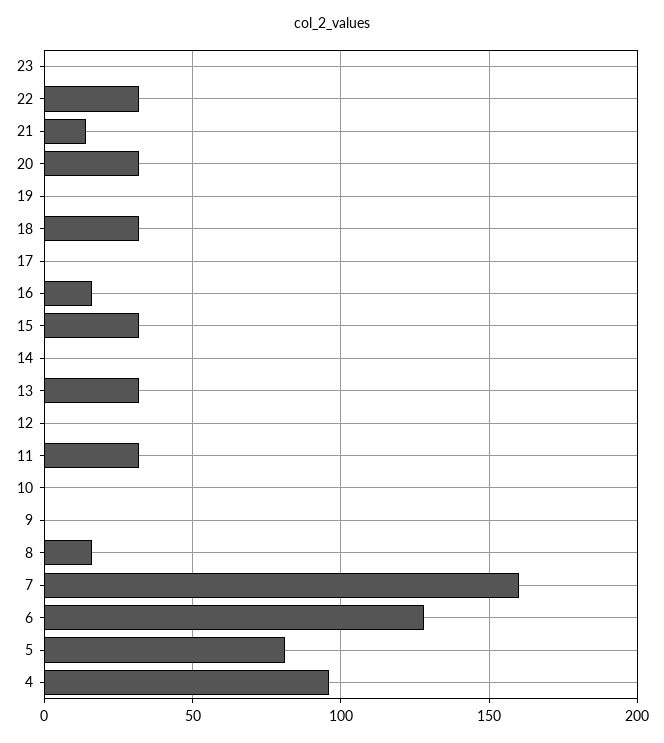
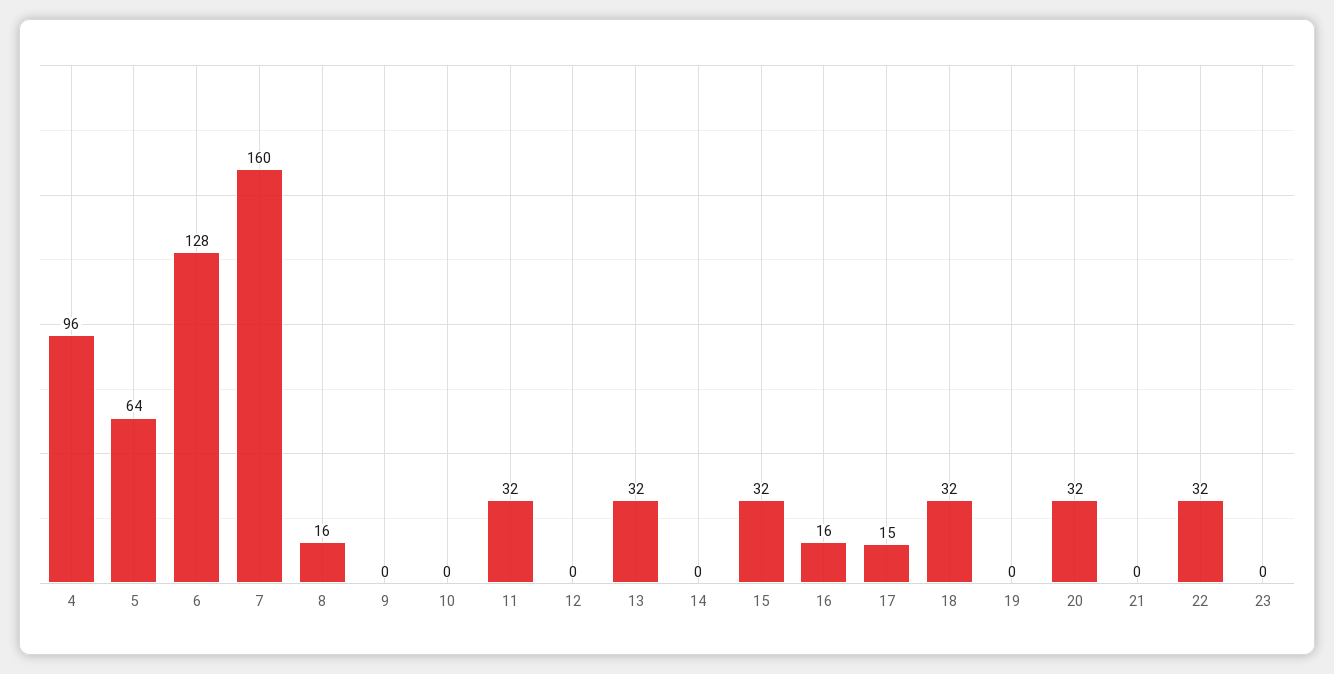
21: 15 -> 0
17: 0 -> 15
5: 80 -> 64

